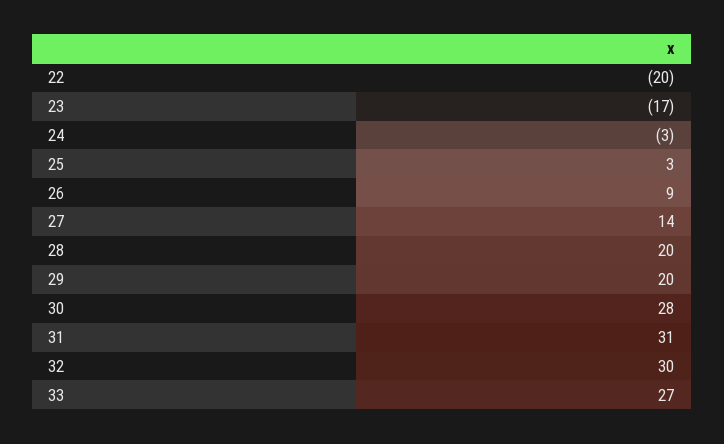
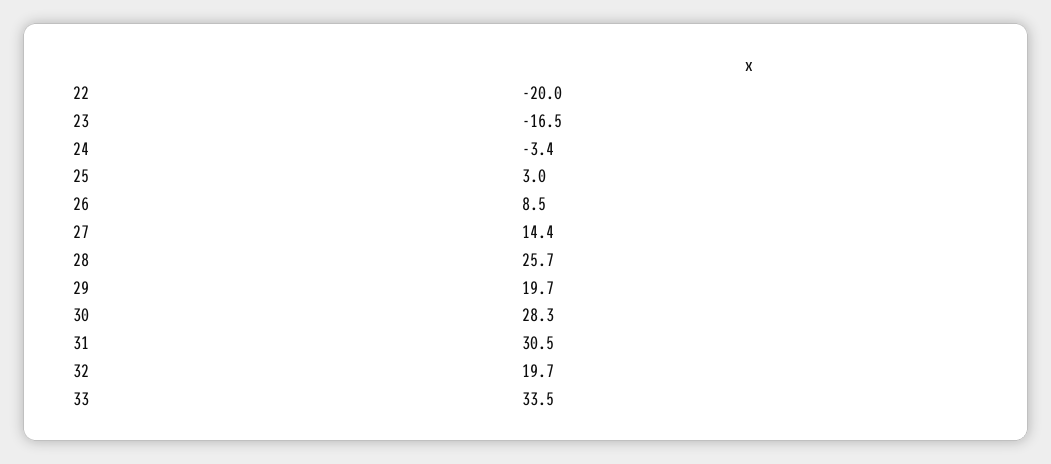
28: 20 -> 25.7
32: 30 -> 19.7
33: 27 -> 33.5

